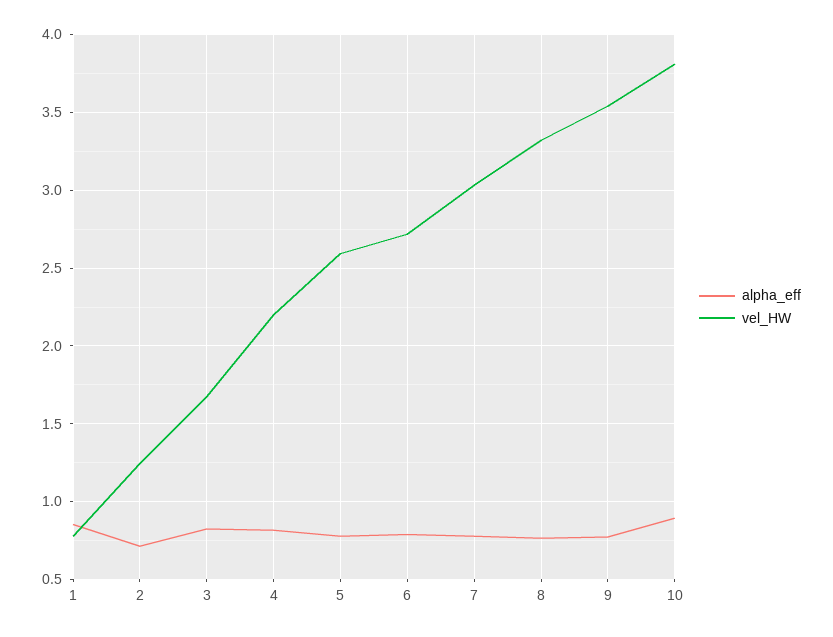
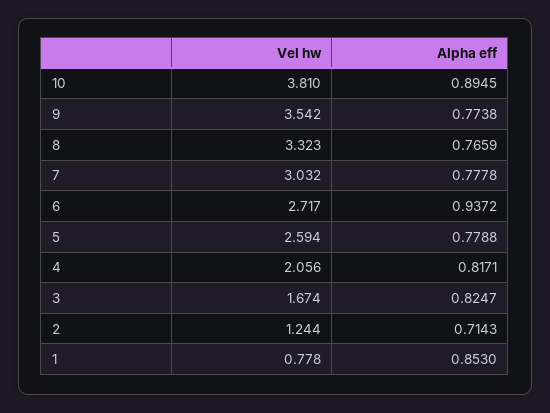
vel_HW, 4: 2.2 -> 2.056
alpha_eff, 6: 0.8 -> 0.9372

